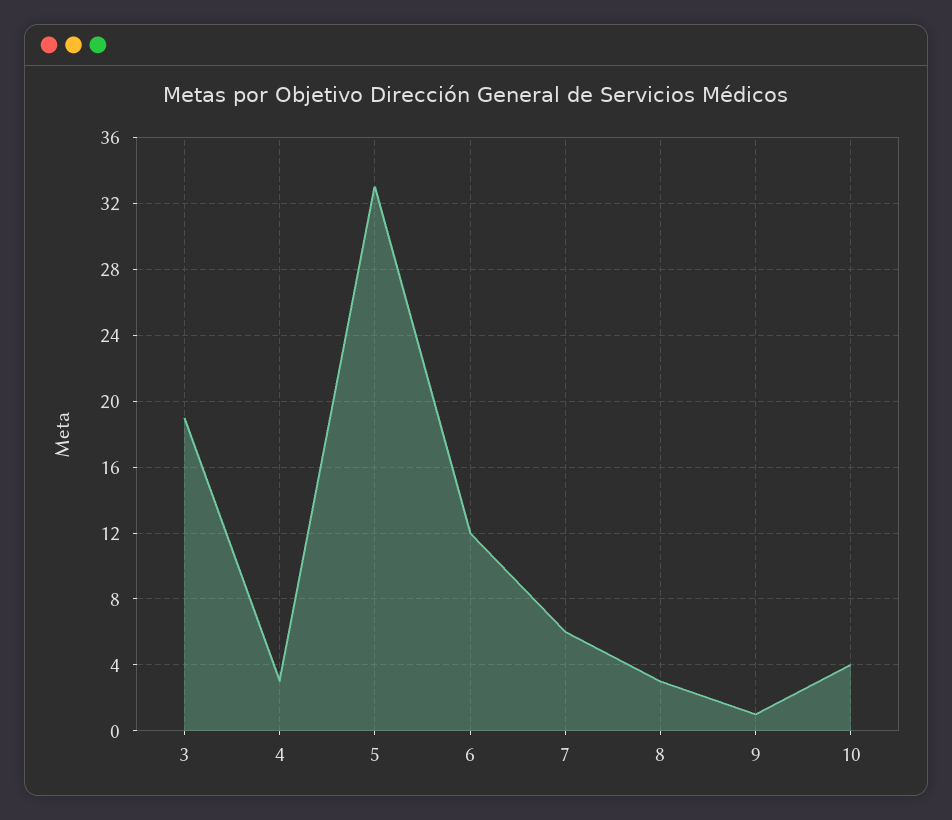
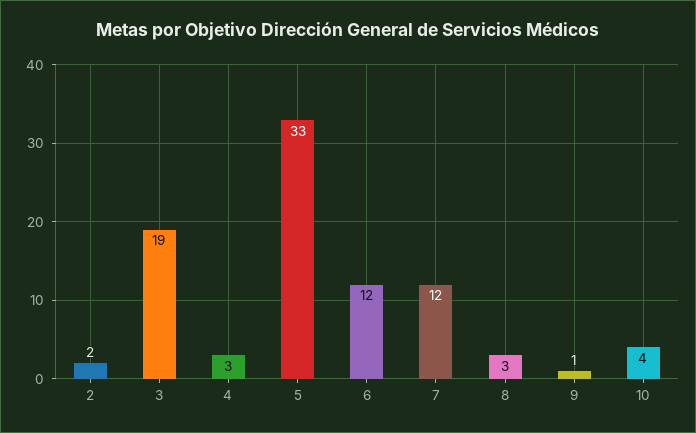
7: 6 -> 12
2: none -> 2

